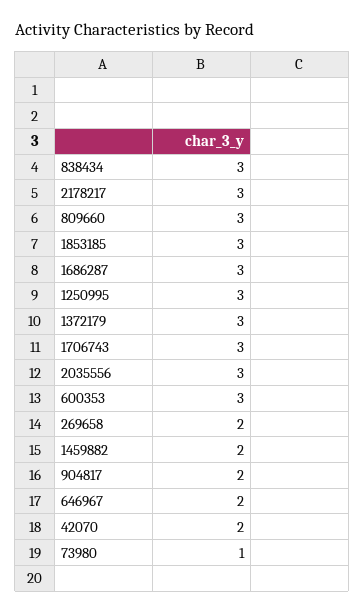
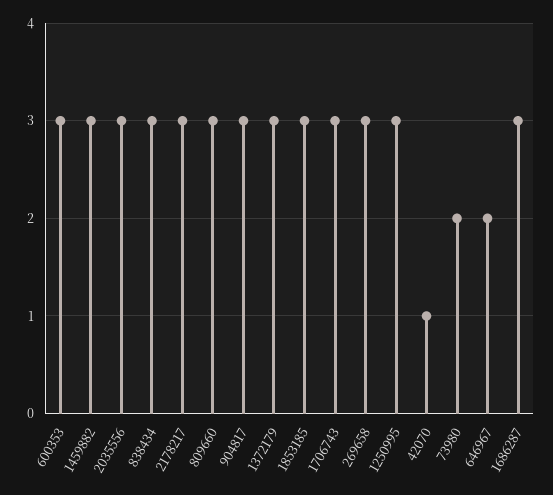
269658: 2 -> 3
1459882: 2 -> 3
904817: 2 -> 3
42070: 2 -> 1
73980: 1 -> 2

